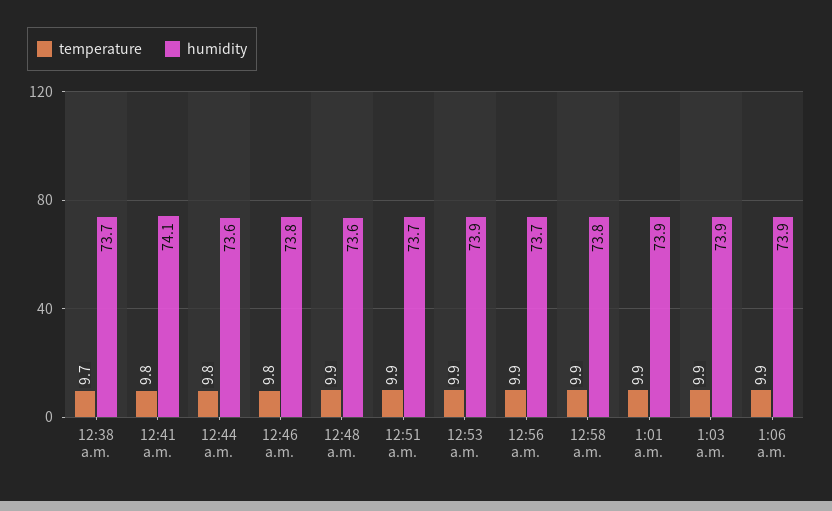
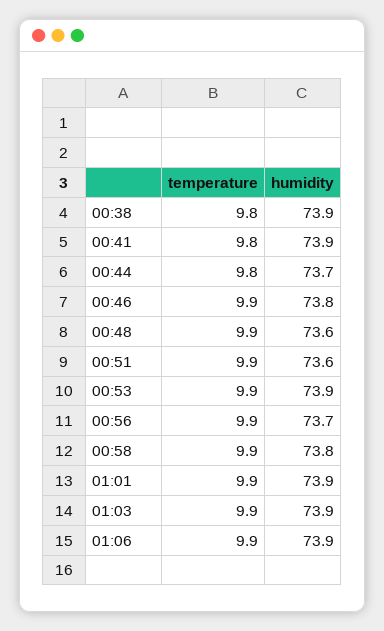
temperature, 12:38 a.m.: 9.7 -> 9.8
humidity, 12:38 a.m.: 73.7 -> 73.9
humidity, 12:41 a.m.: 74.1 -> 73.9
humidity, 12:44 a.m.: 73.6 -> 73.7
temperature, 12:46 a.m.: 9.8 -> 9.9
humidity, 12:51 a.m.: 73.7 -> 73.6

